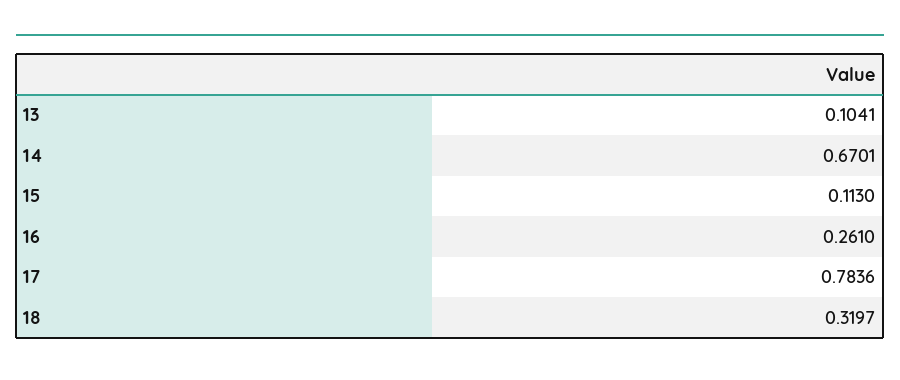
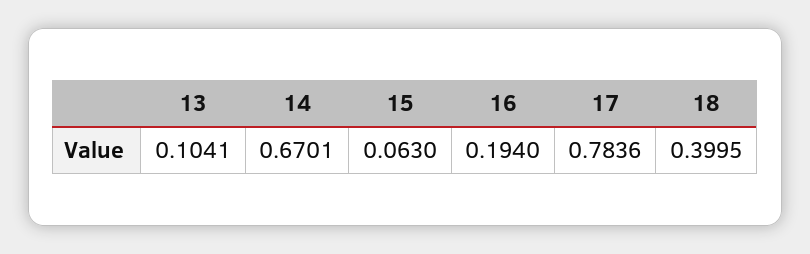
15: 0.113 -> 0.063
16: 0.261 -> 0.194
18: 0.3197 -> 0.3995

